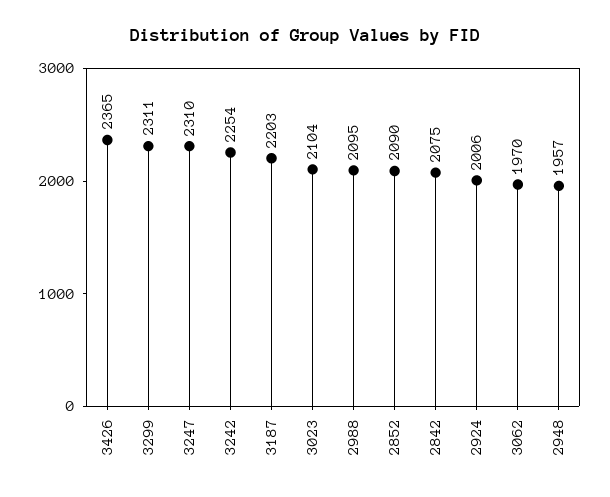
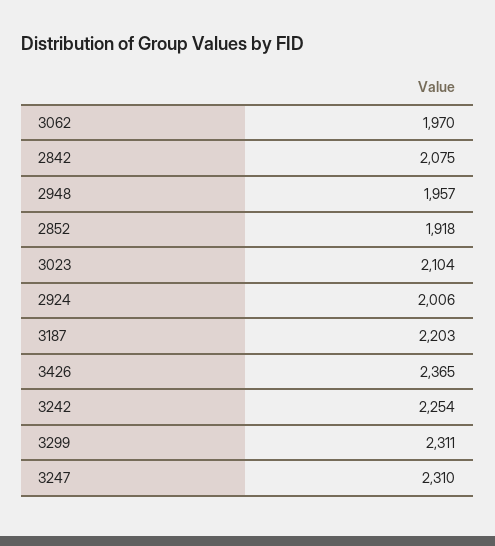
2988: 2095 -> none
2852: 2090 -> 1918

